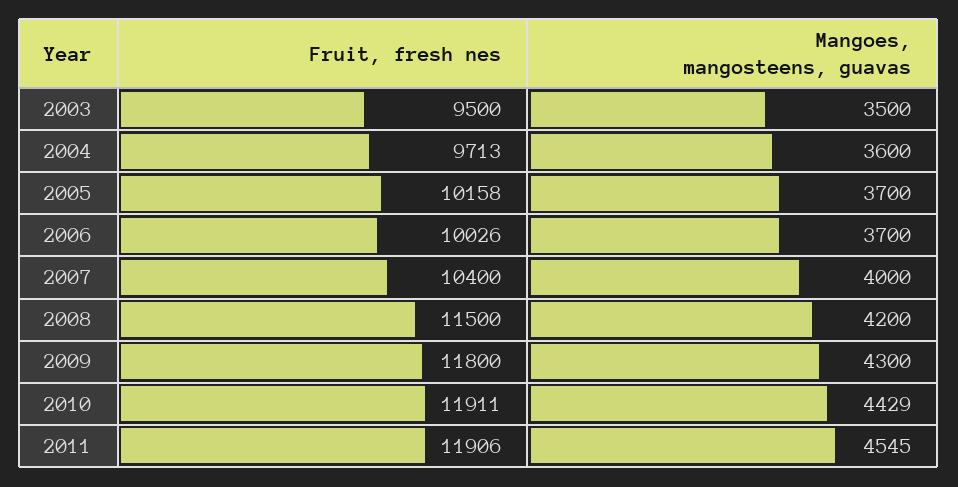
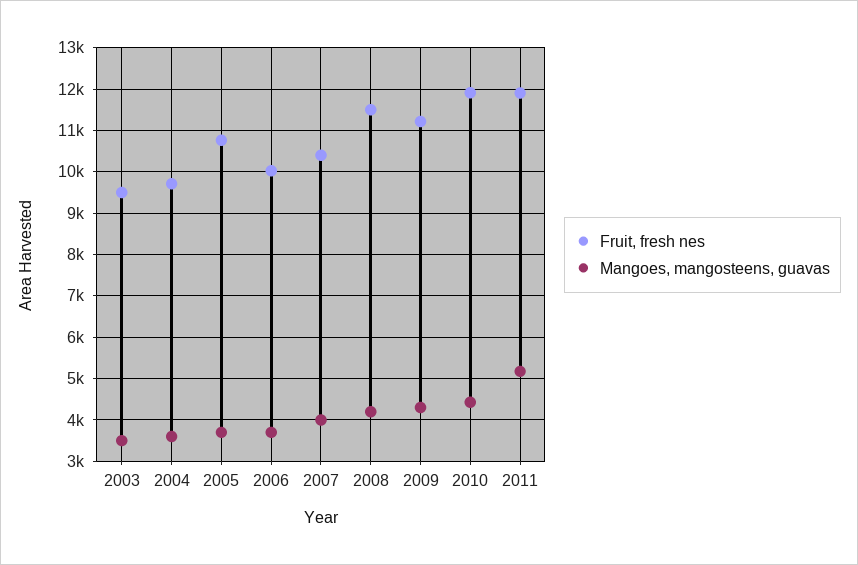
Fruit, fresh nes, 2005: 10158 -> 10800
Fruit, fresh nes, 2009: 11800 -> 11200
Mangoes, mangosteens, guavas, 2011: 4545 -> 5200

